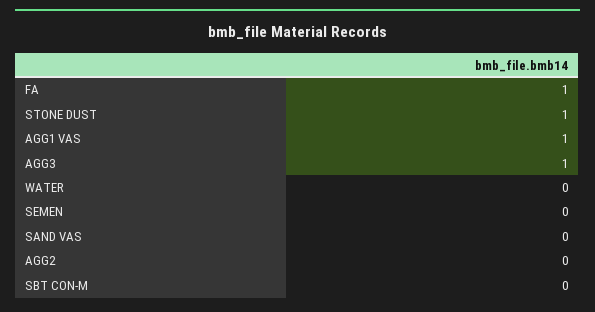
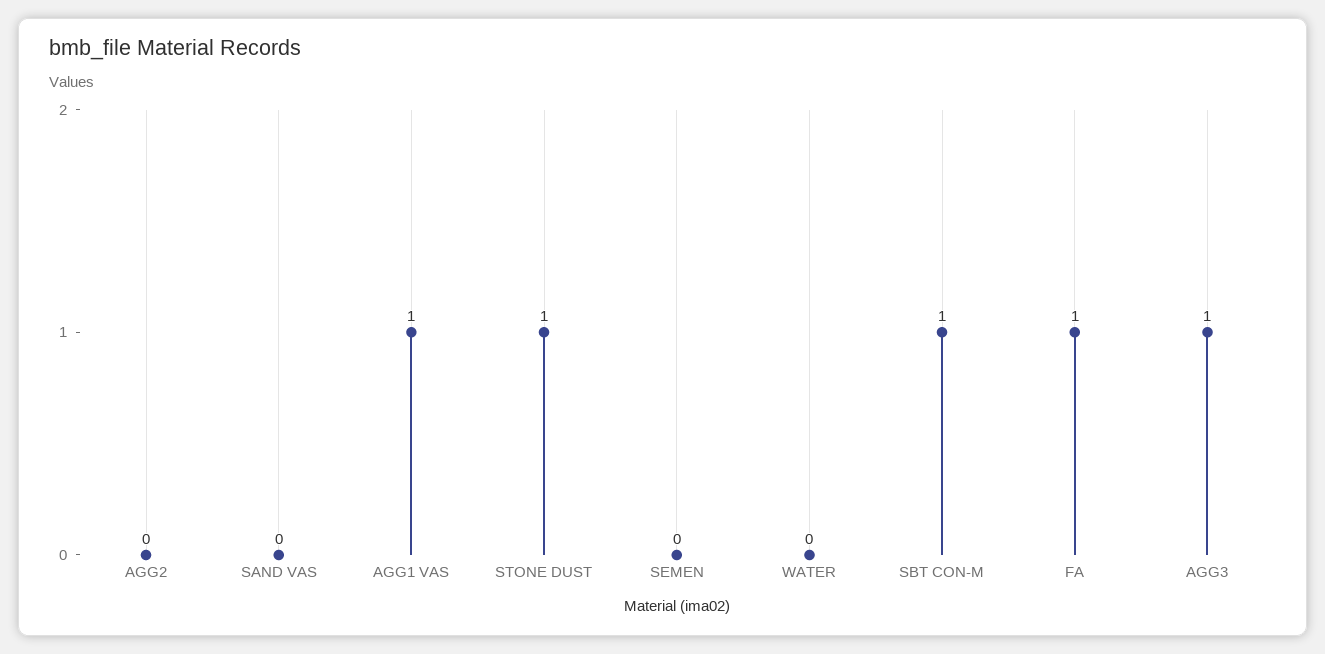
SBT CON-M: 0 -> 1

